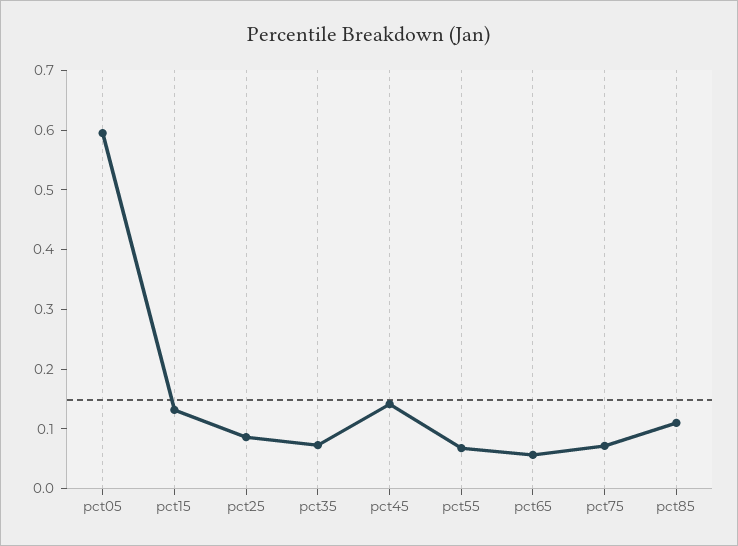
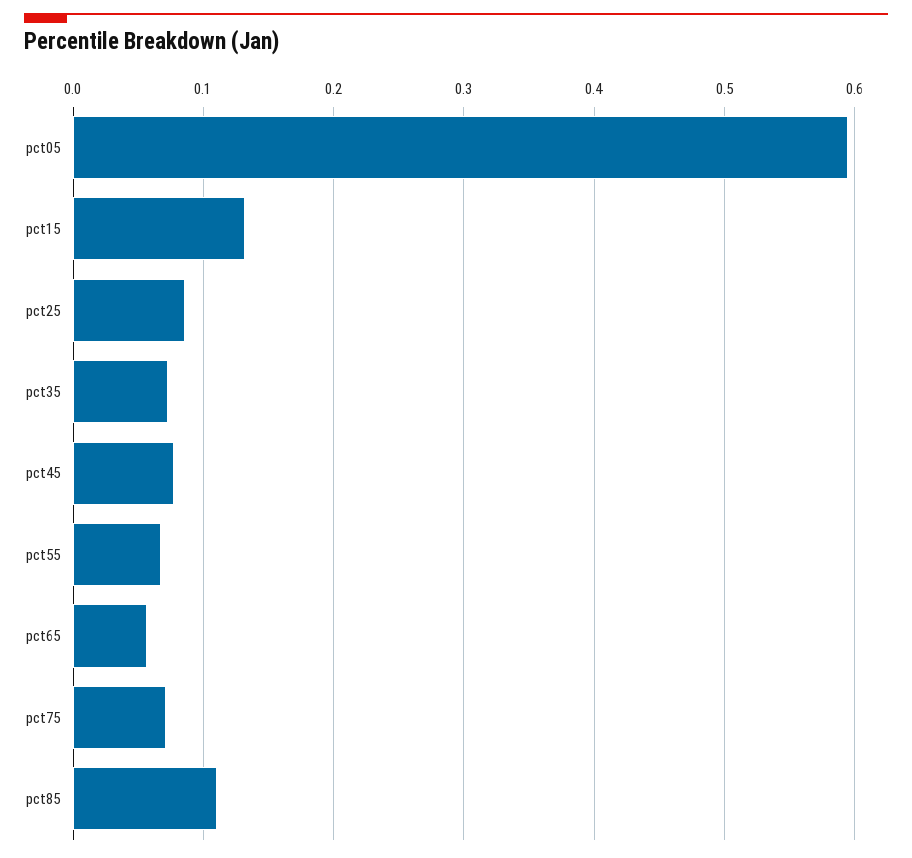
pct45: 0.14 -> 0.08

